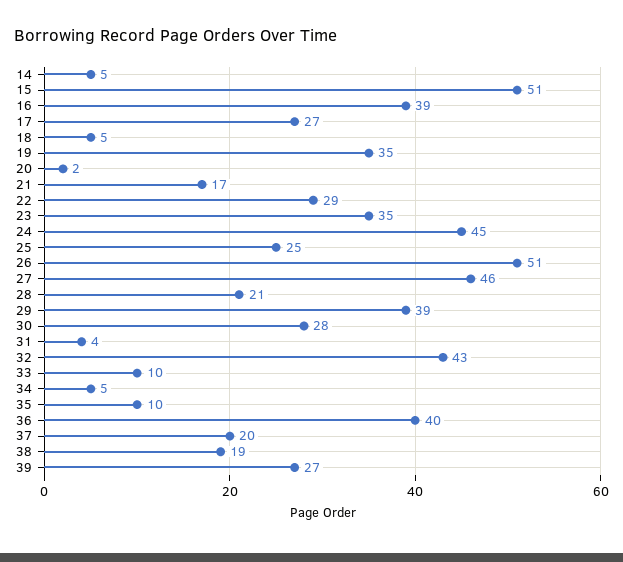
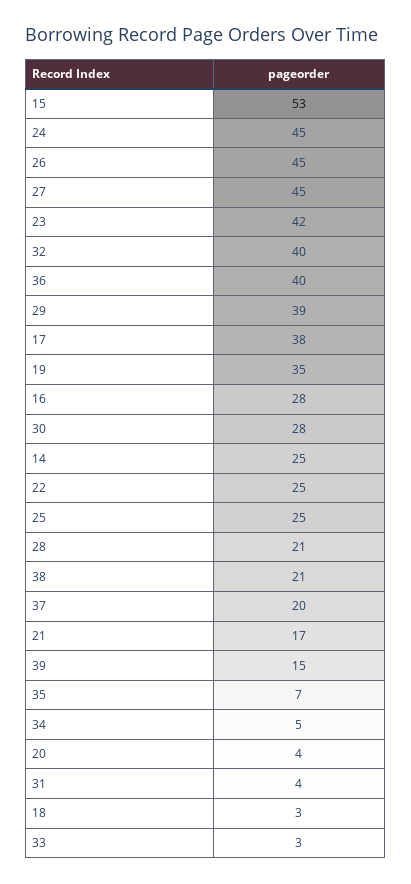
14: 5 -> 25
15: 51 -> 53
16: 39 -> 28
17: 27 -> 38
18: 5 -> 3
20: 2 -> 4
22: 29 -> 25
23: 35 -> 42
26: 51 -> 45
27: 46 -> 45
32: 43 -> 40
33: 10 -> 3
35: 10 -> 7
38: 19 -> 21
39: 27 -> 15

